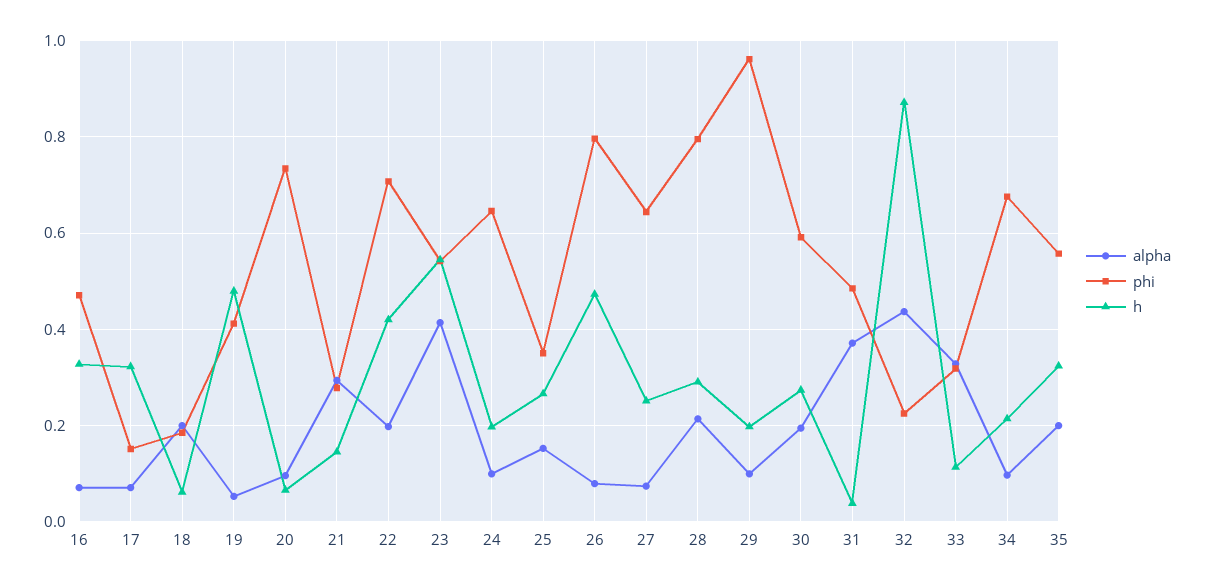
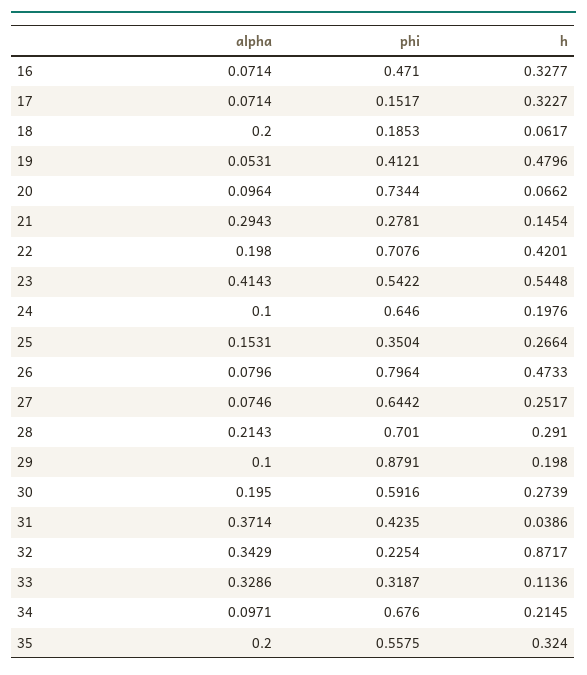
phi, 28: 0.8 -> 0.701
phi, 29: 0.96 -> 0.8791
phi, 31: 0.48 -> 0.4235
alpha, 32: 0.44 -> 0.3429

